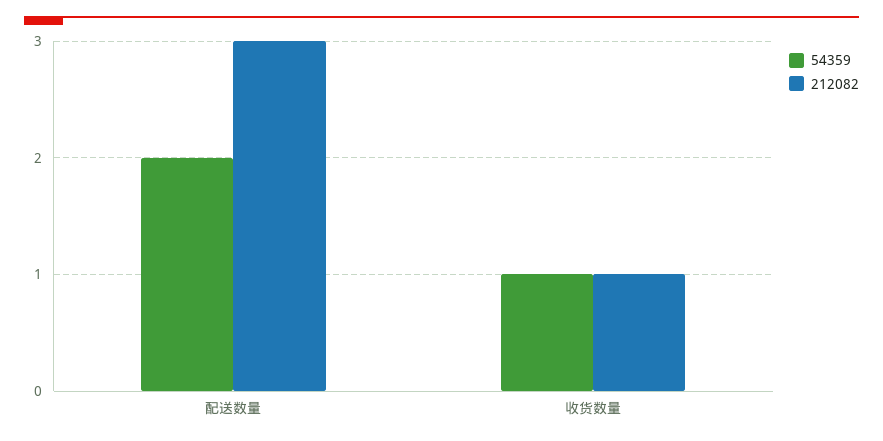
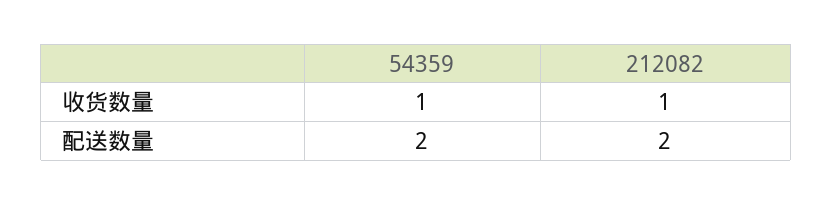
212082, 配送数量: 3 -> 2

